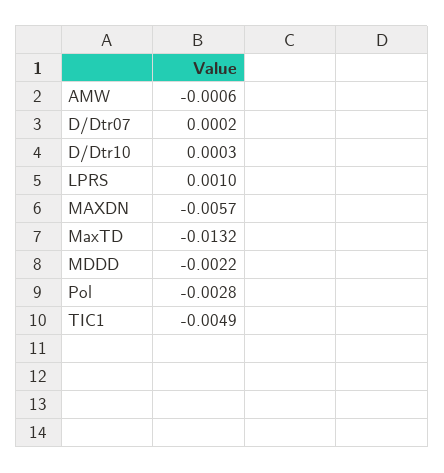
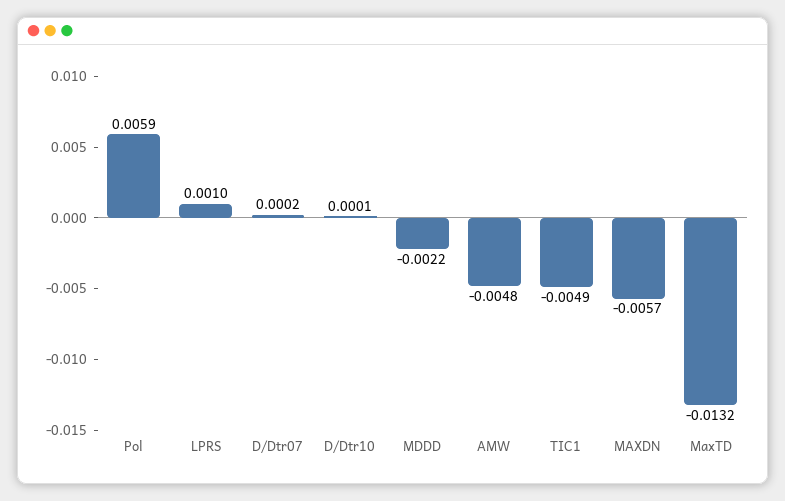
AMW: -0.0006 -> -0.0048
D/Dtr10: 0.0003 -> 0.0001
Pol: -0.0028 -> 0.0059

